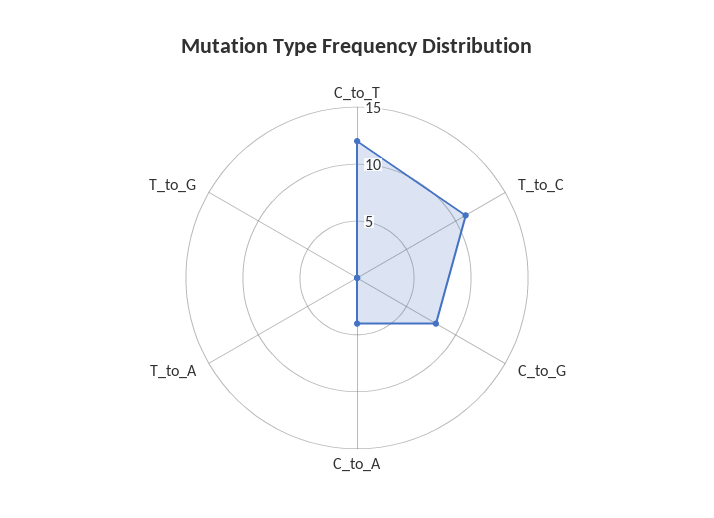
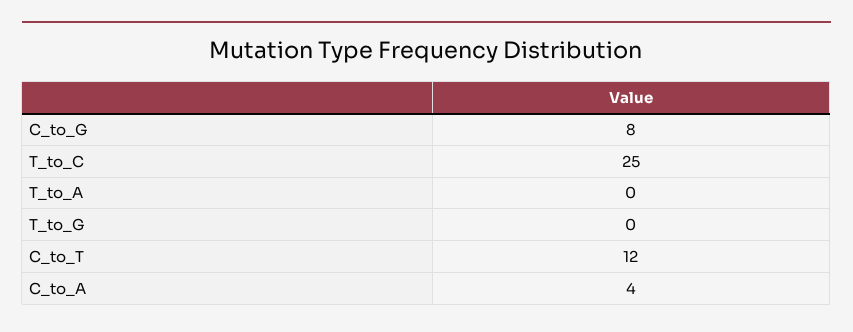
T_to_C: 11 -> 25

